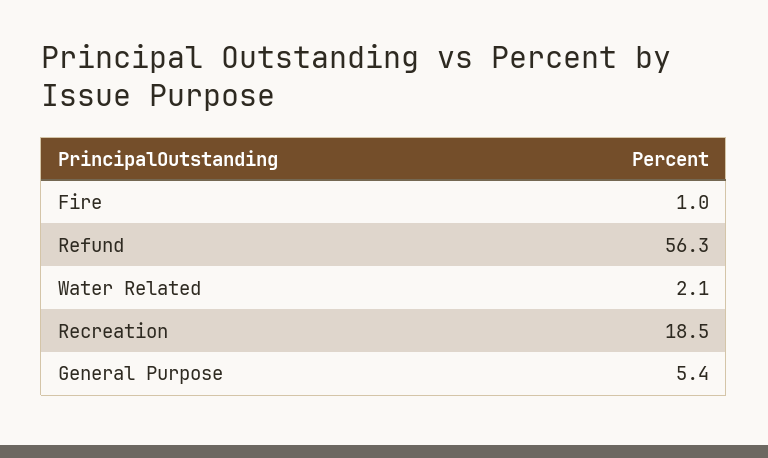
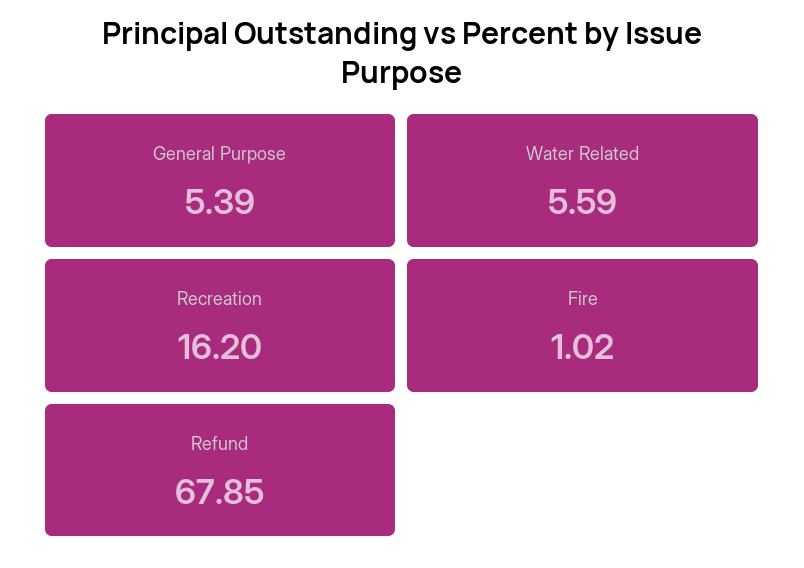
Refund: 56.3 -> 67.85
Water Related: 2.1 -> 5.59
Recreation: 18.5 -> 16.2

